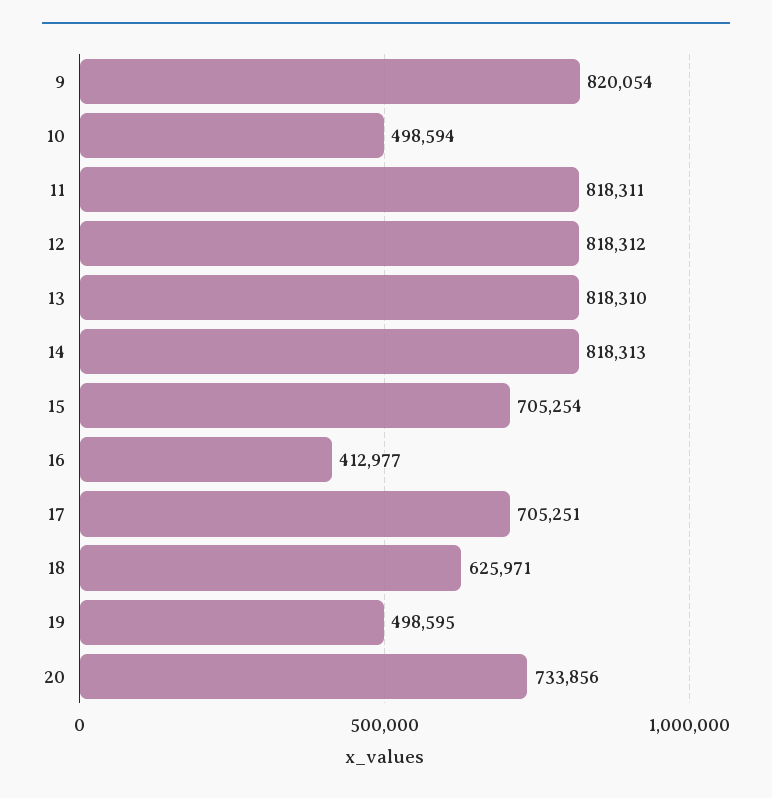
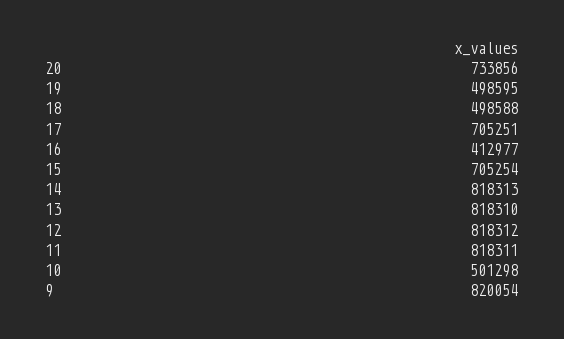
10: 498594 -> 501298
18: 625971 -> 498588

